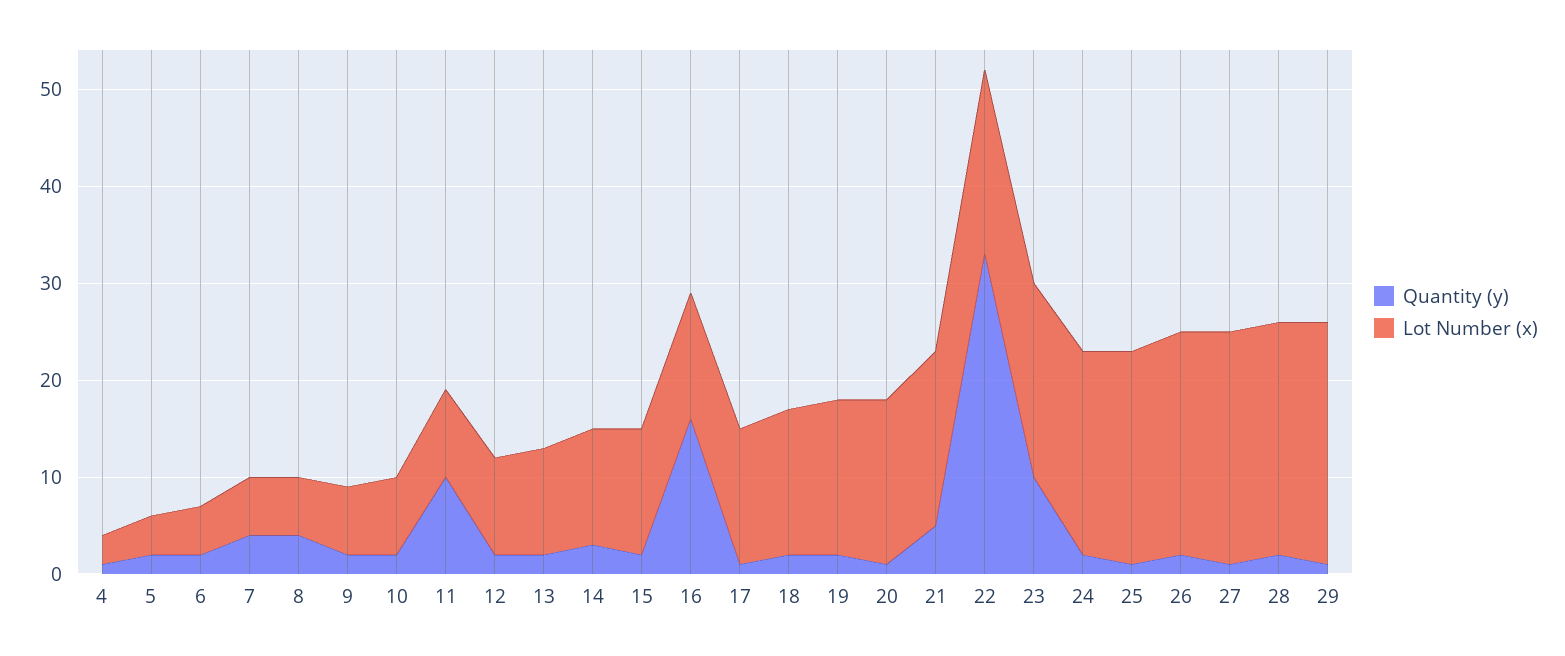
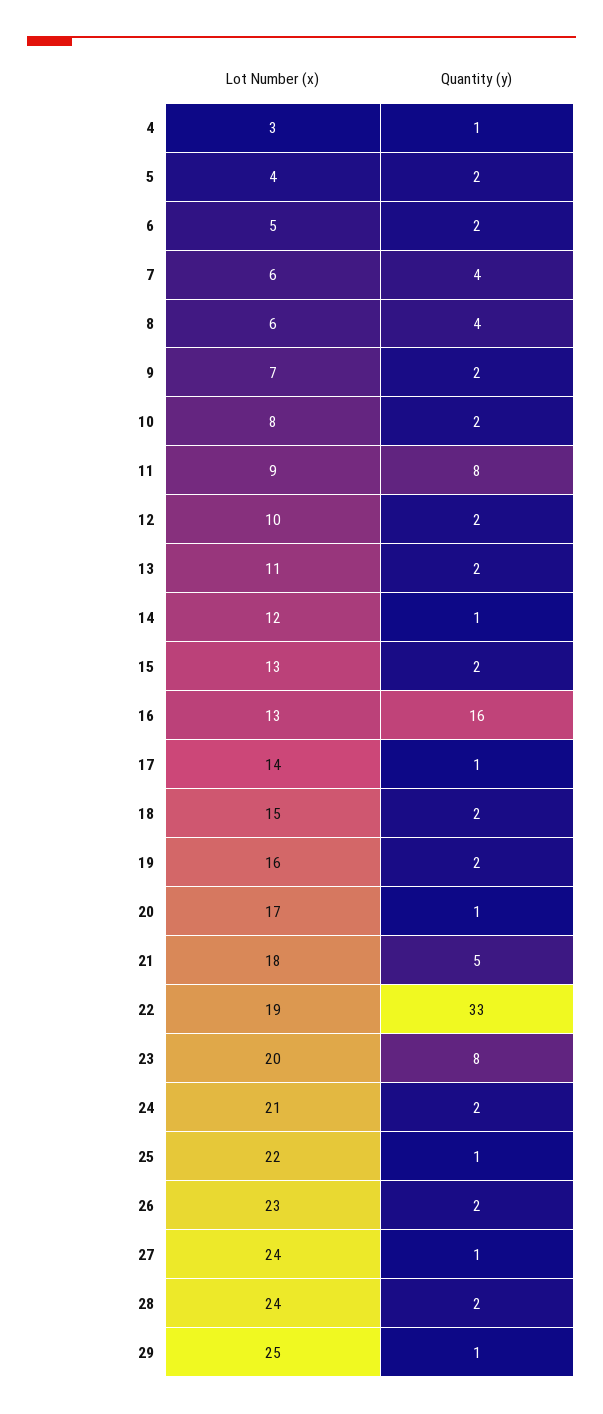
Quantity (y), 11: 10 -> 8
Quantity (y), 14: 3 -> 1
Quantity (y), 23: 10 -> 8

